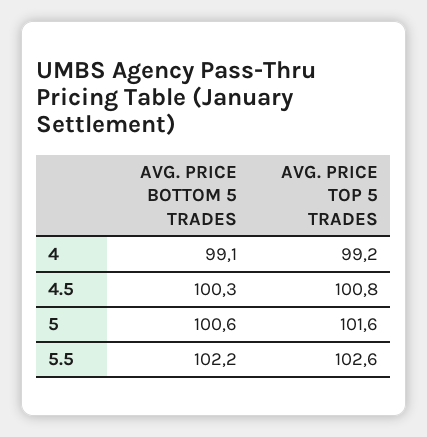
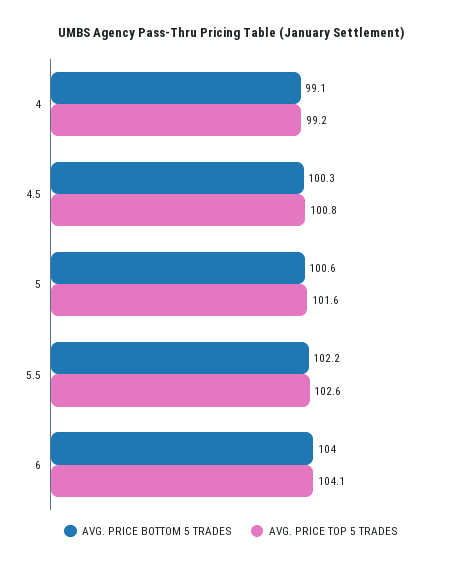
AVG. PRICE BOTTOM 5 TRADES, 6: none -> 104
AVG. PRICE TOP 5 TRADES, 6: none -> 104.1

